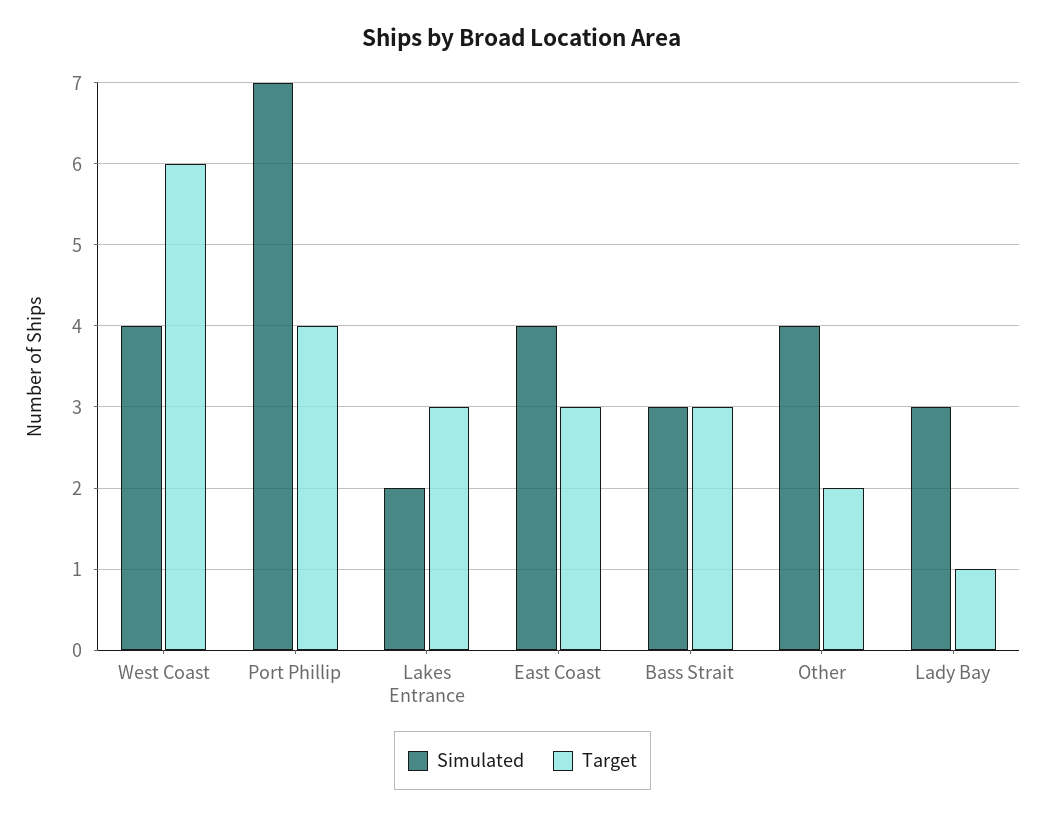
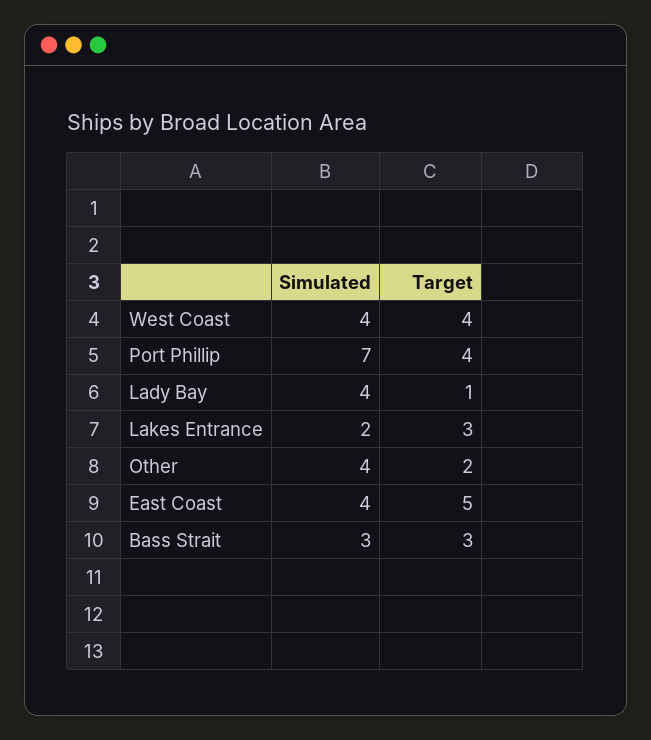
Target, West Coast: 6 -> 4
Target, East Coast: 3 -> 5
Simulated, Lady Bay: 3 -> 4

